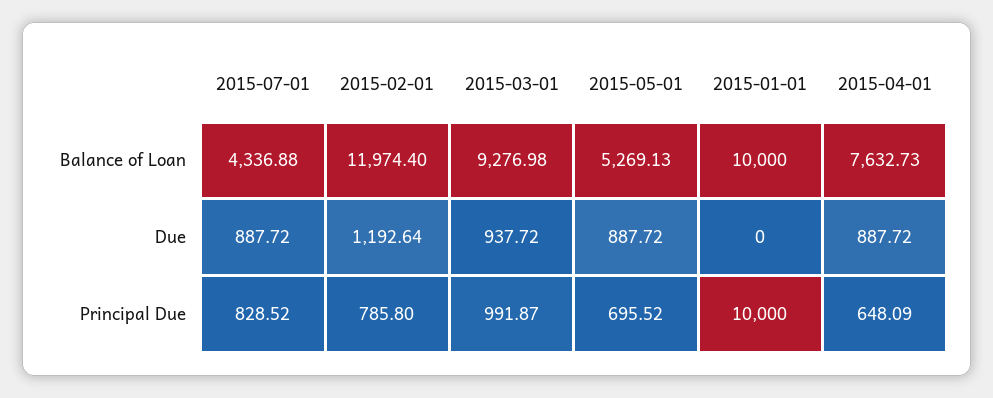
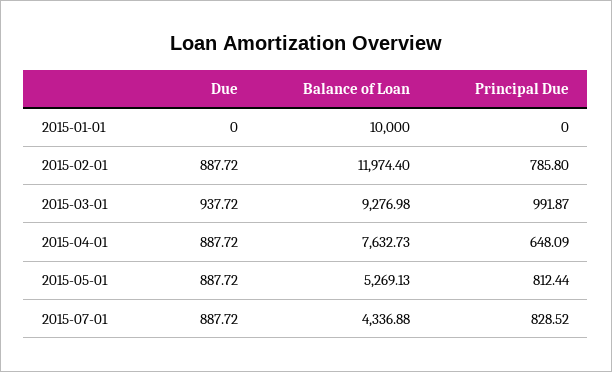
2015-02-01, Due: 1192.64 -> 887.72
2015-05-01, Principal Due: 695.52 -> 812.44
2015-01-01, Principal Due: 10000 -> 0

